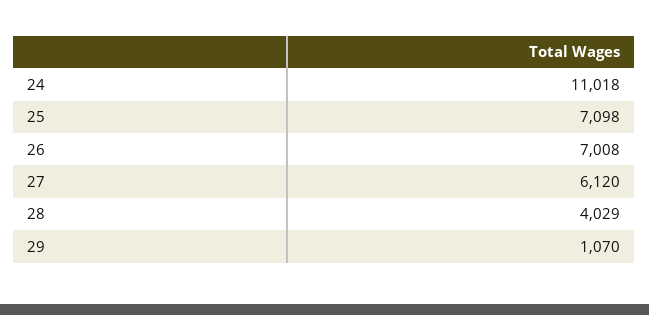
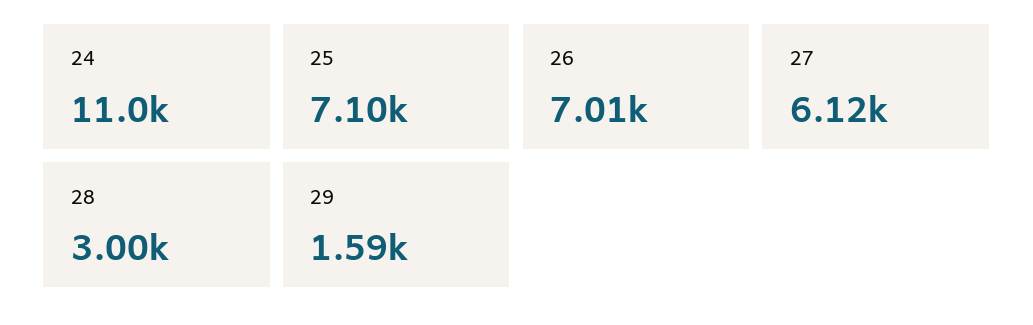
28: 4029 -> 3000
29: 1070 -> 1590

